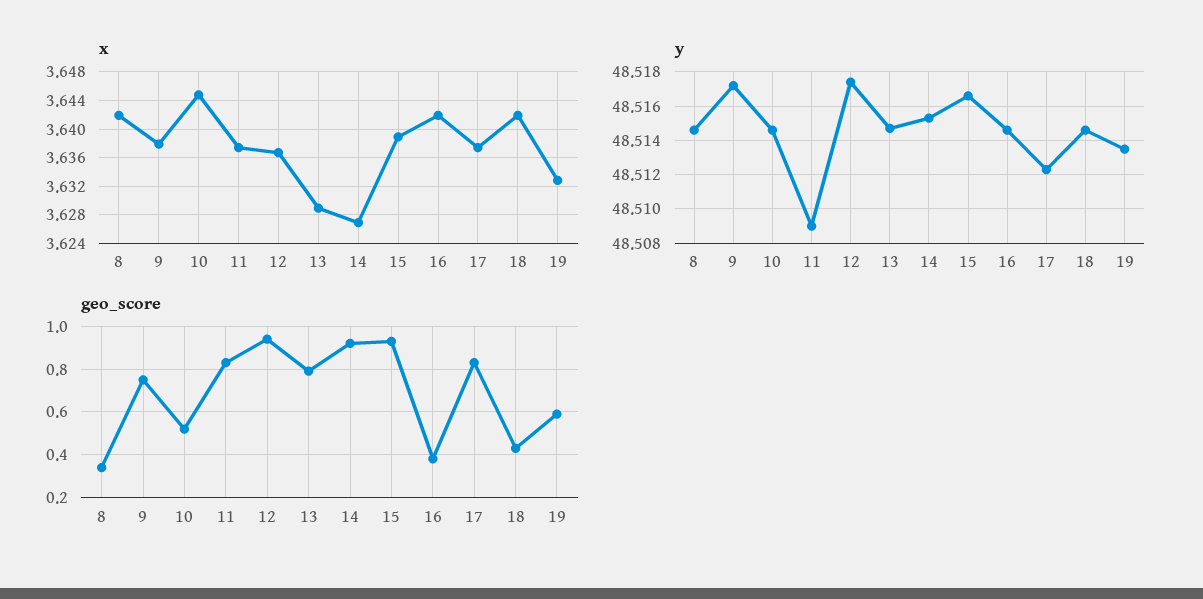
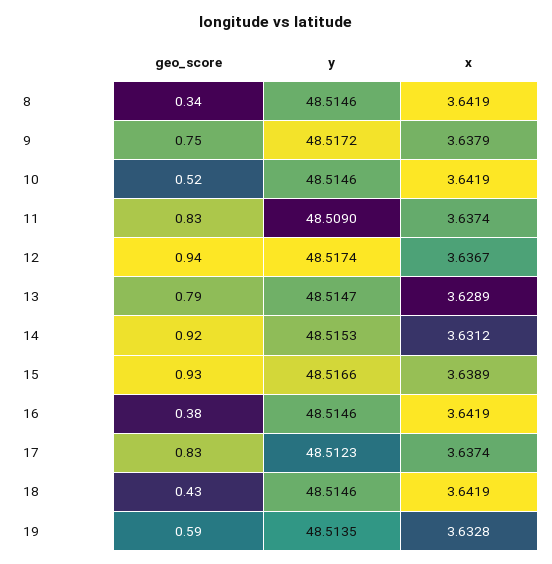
x, 10: 3.645 -> 3.6419
x, 14: 3.627 -> 3.6312

